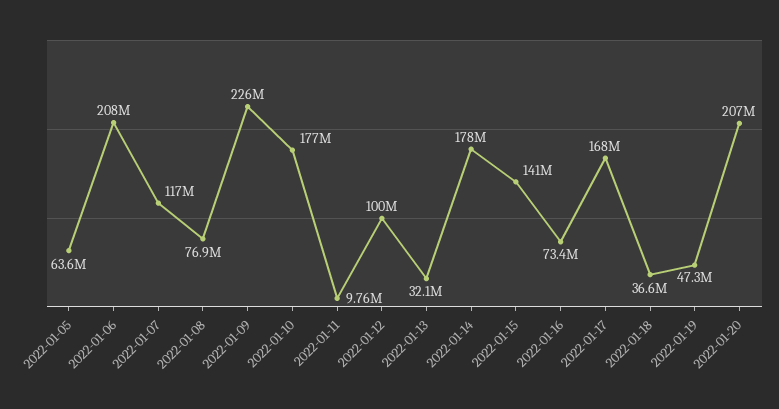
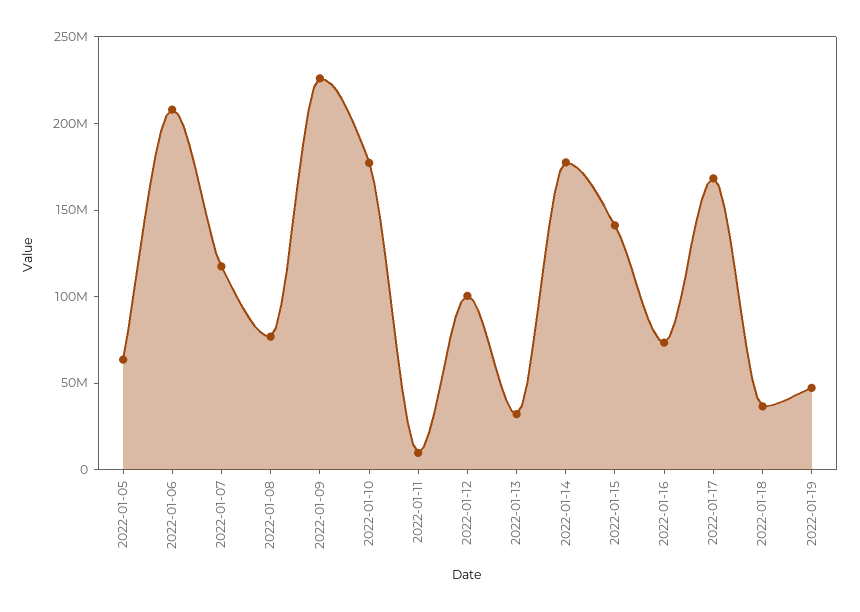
2022-01-20: 207000000 -> none

